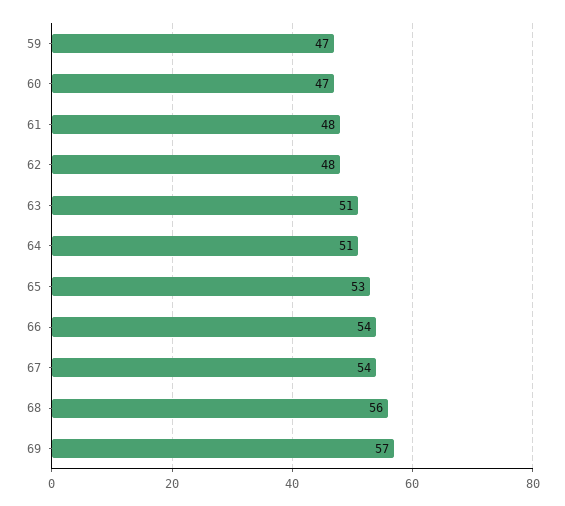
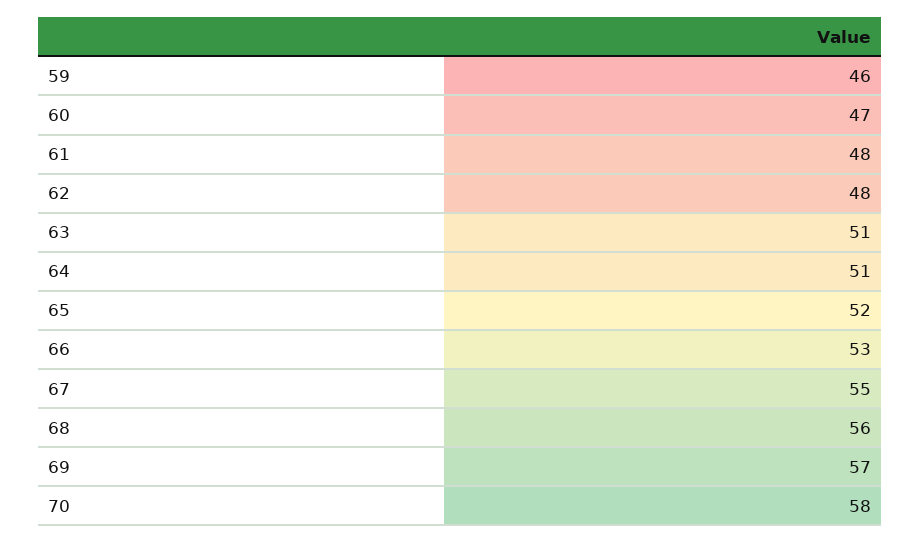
59: 47 -> 46
65: 53 -> 52
66: 54 -> 53
67: 54 -> 55
70: none -> 58

